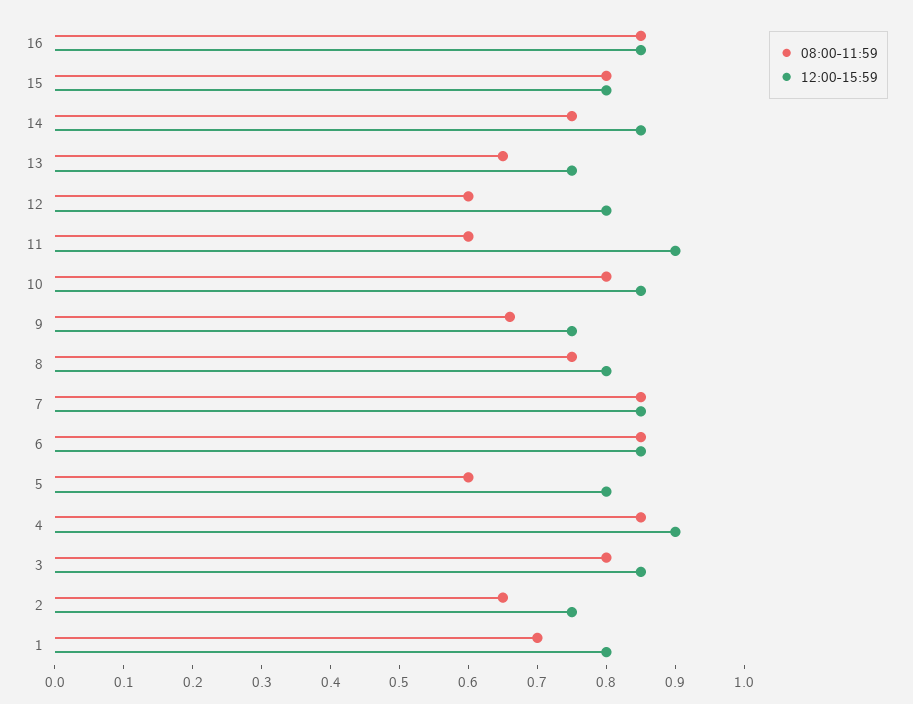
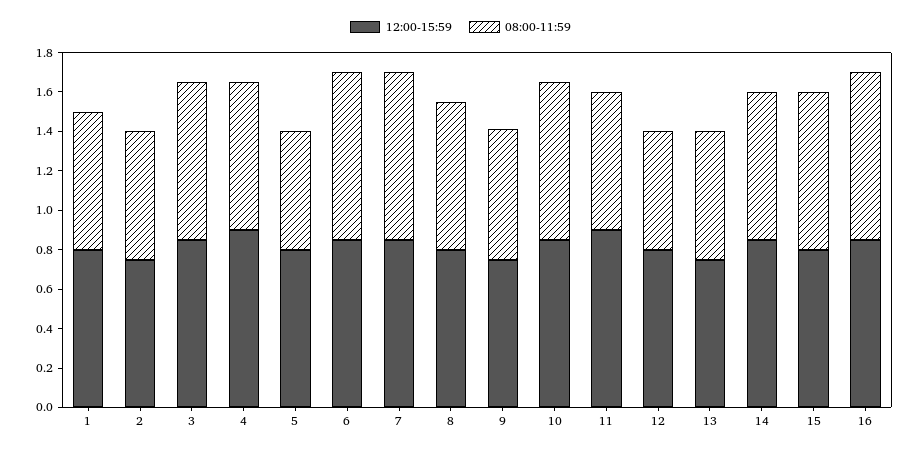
08:00-11:59, 11: 0.6 -> 0.7
08:00-11:59, 4: 0.85 -> 0.75

